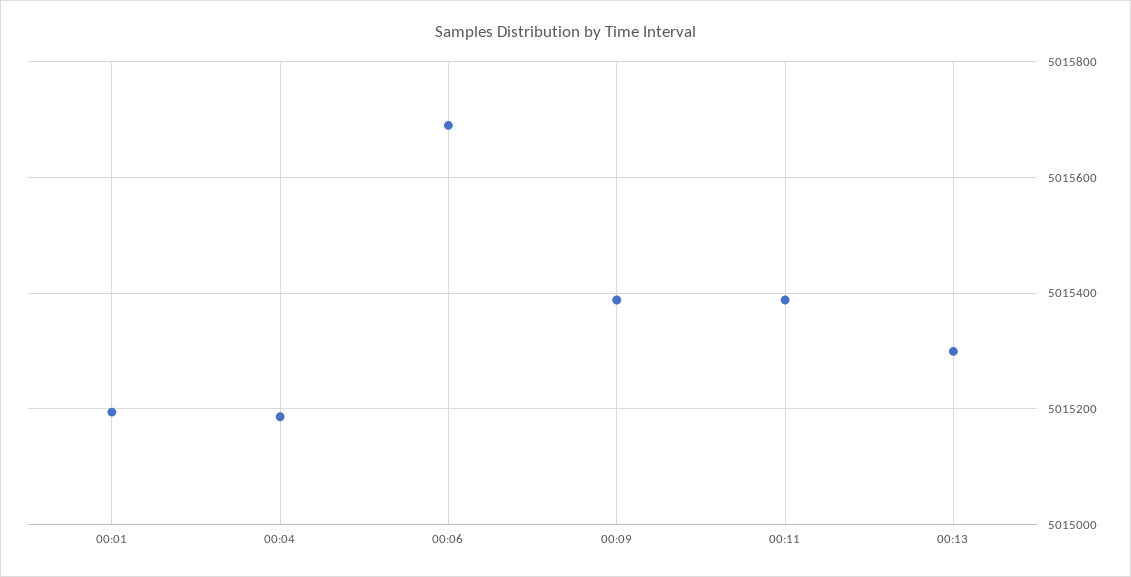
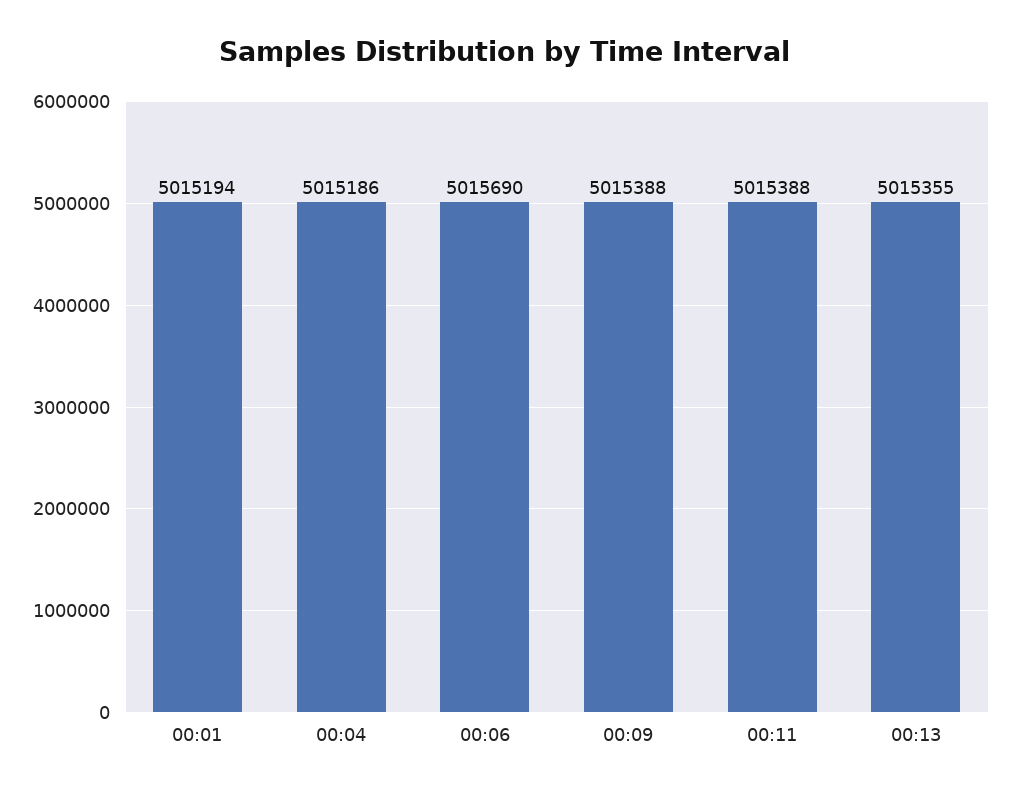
00:13: 5015300 -> 5015355

